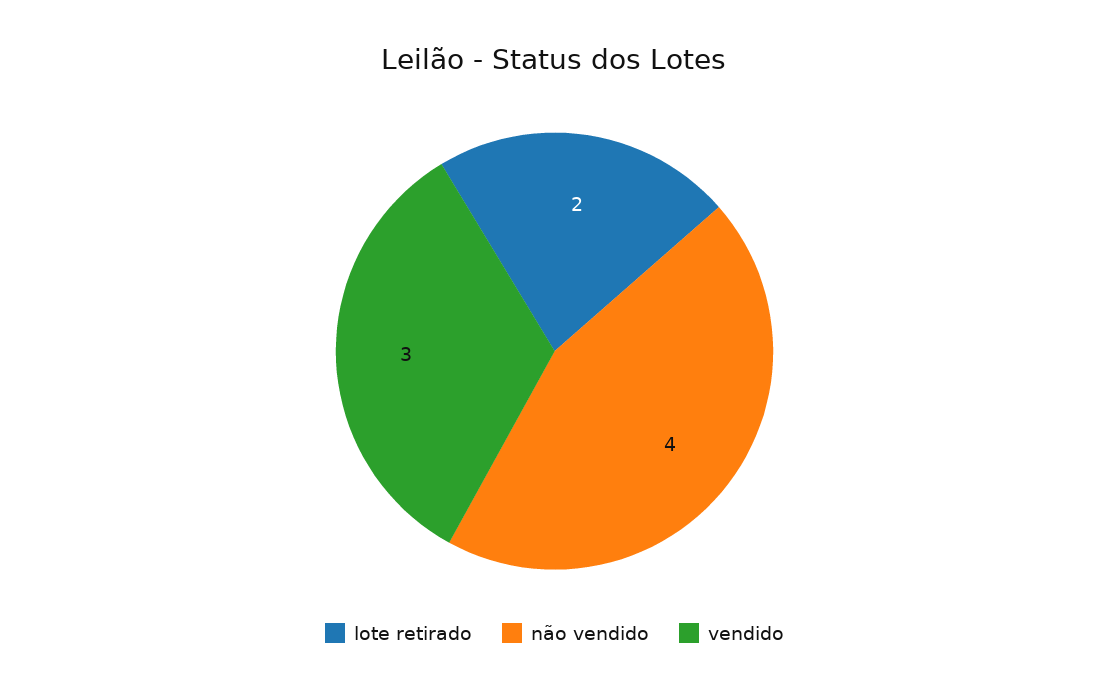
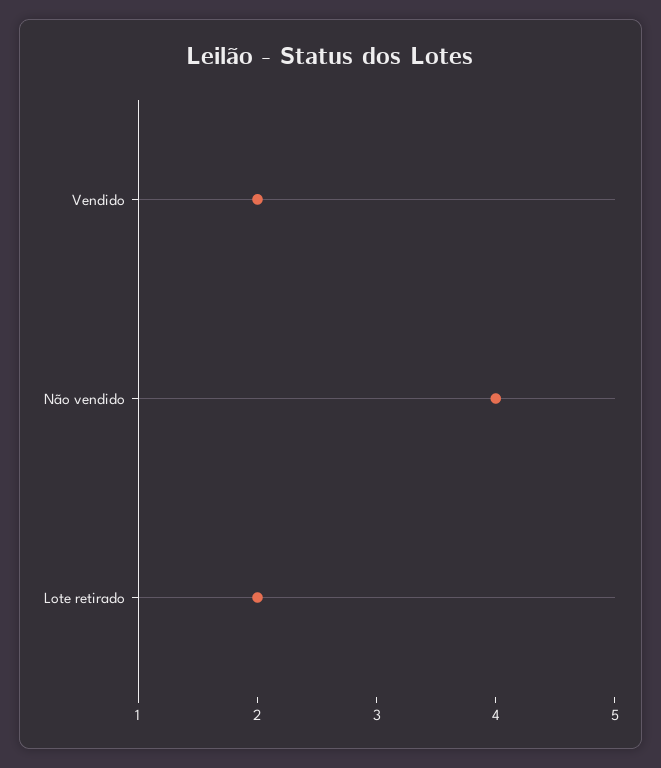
vendido: 3 -> 2

